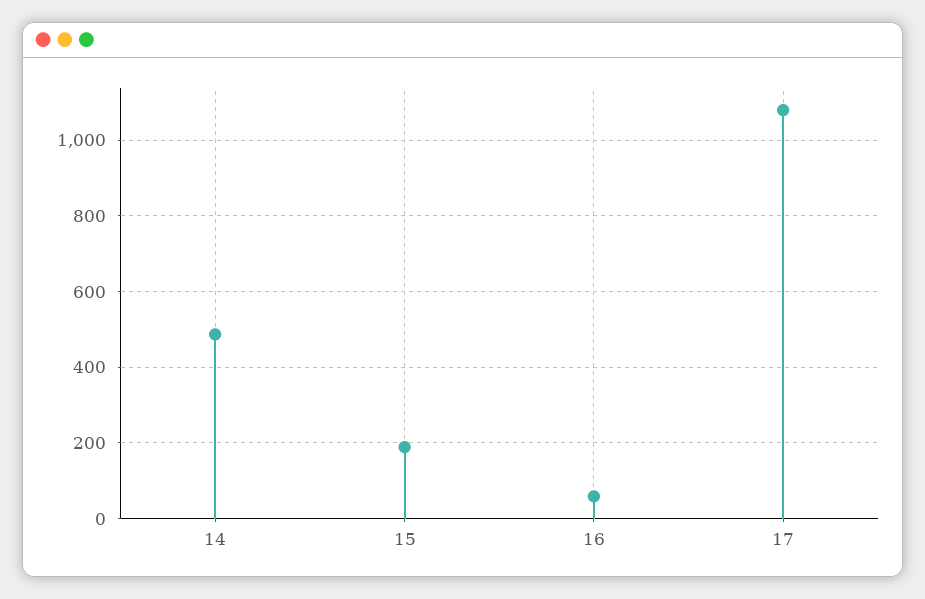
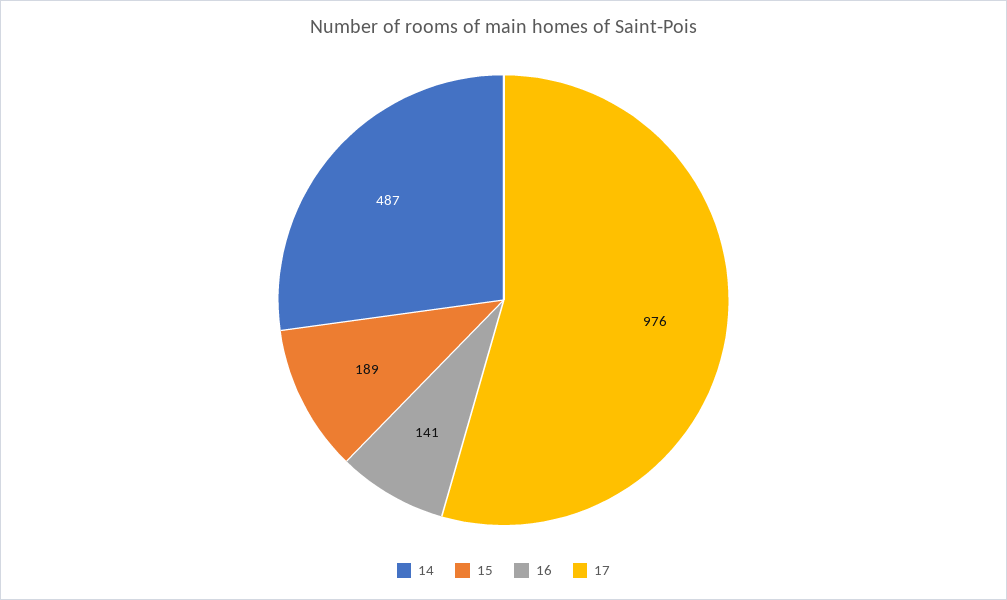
16: 60 -> 141
17: 1080 -> 976

